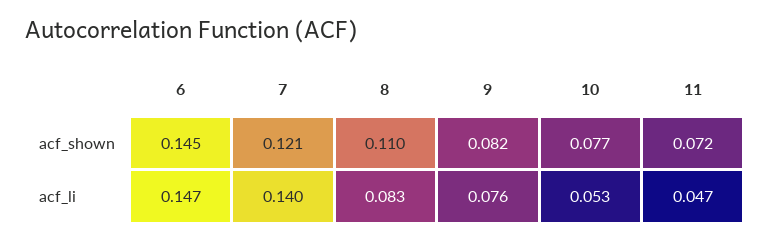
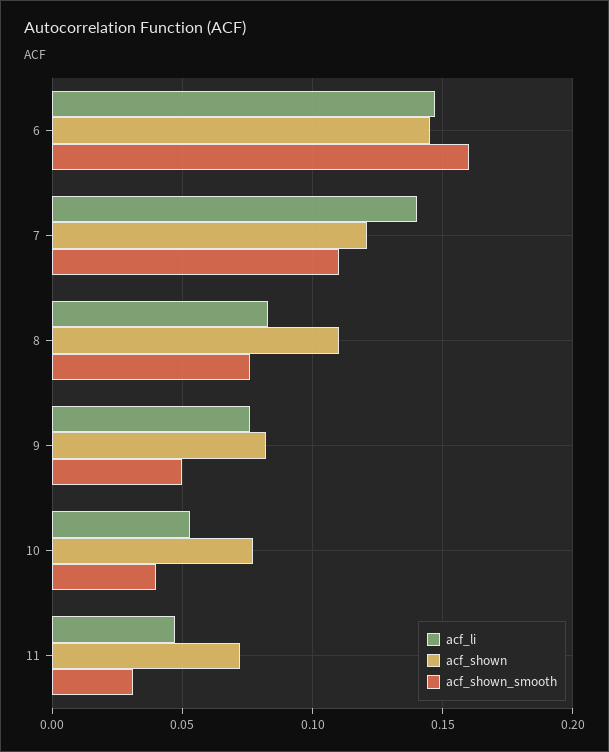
acf_shown_smooth, 6: none -> 0.16
acf_shown_smooth, 7: none -> 0.11
acf_shown_smooth, 8: none -> 0.075
acf_shown_smooth, 9: none -> 0.05
acf_shown_smooth, 10: none -> 0.04
acf_shown_smooth, 11: none -> 0.03

